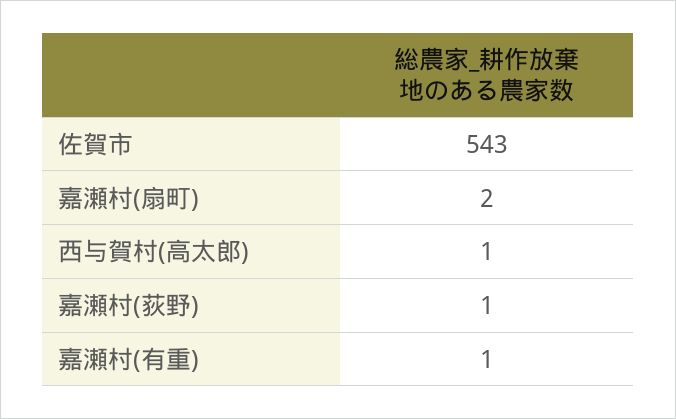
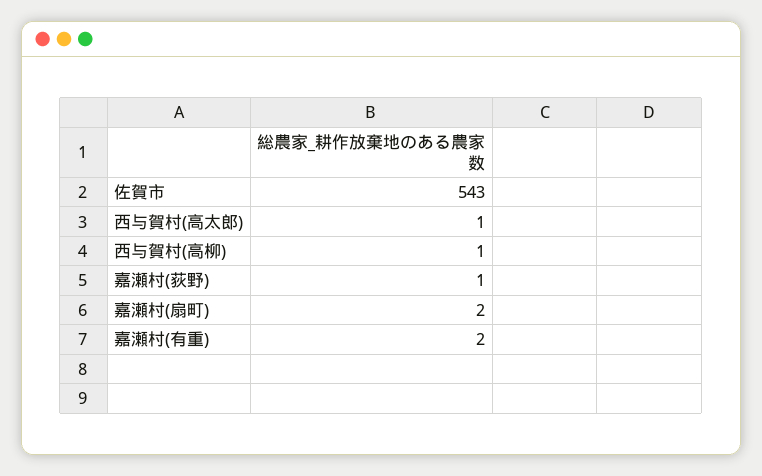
嘉瀬村(有重): 1 -> 2
西与賀村(高柳): none -> 1

